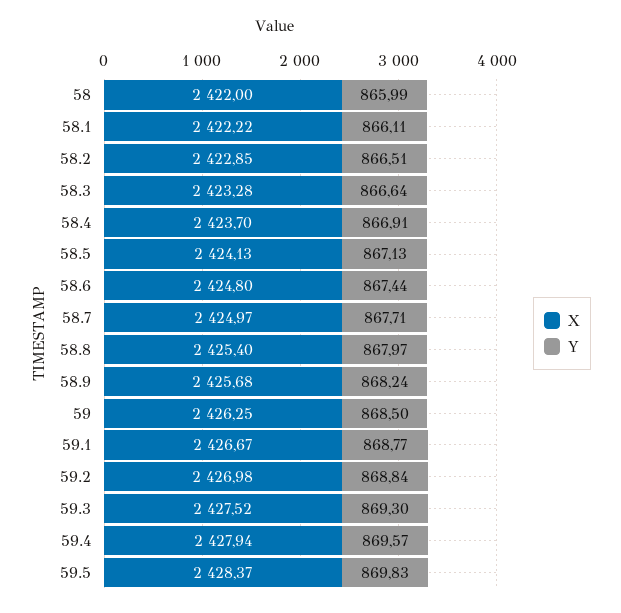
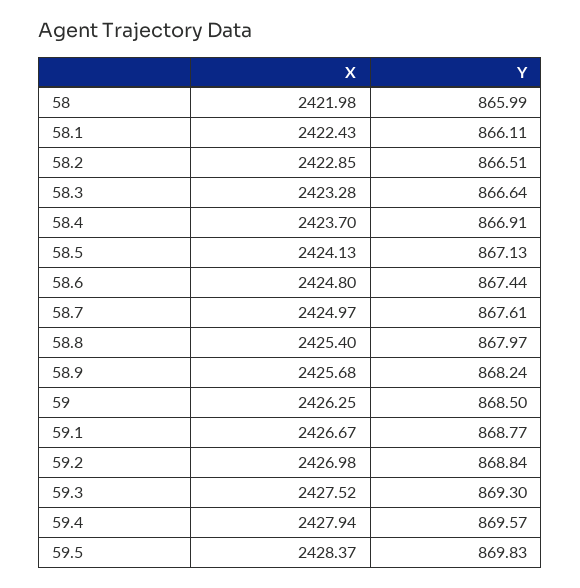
X, 58: 2422 -> 2421.98
X, 58.1: 2422.22 -> 2422.43
Y, 58.7: 867.71 -> 867.61

